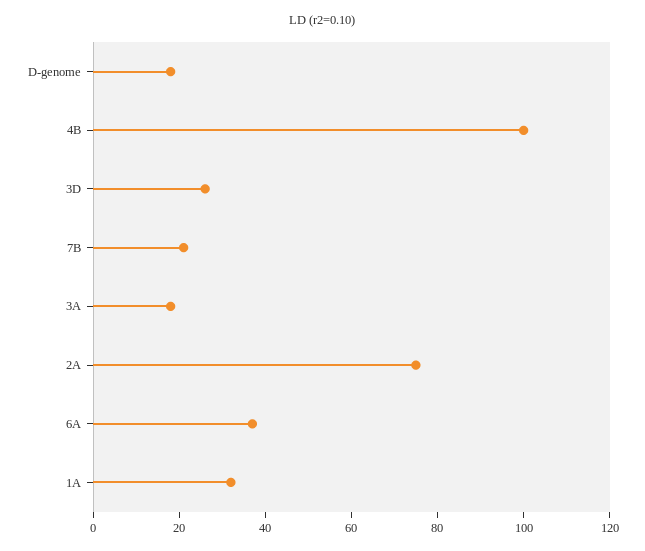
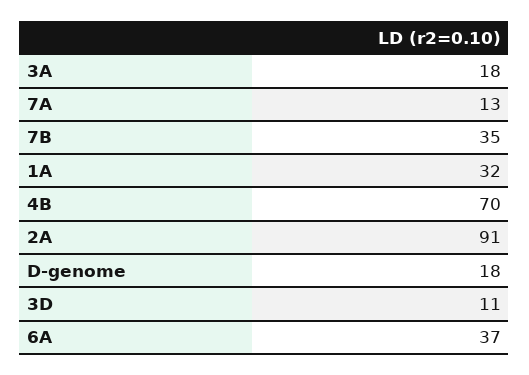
4B: 100 -> 70
3D: 25 -> 11
7B: 20 -> 35
2A: 75 -> 91
7A: none -> 13

